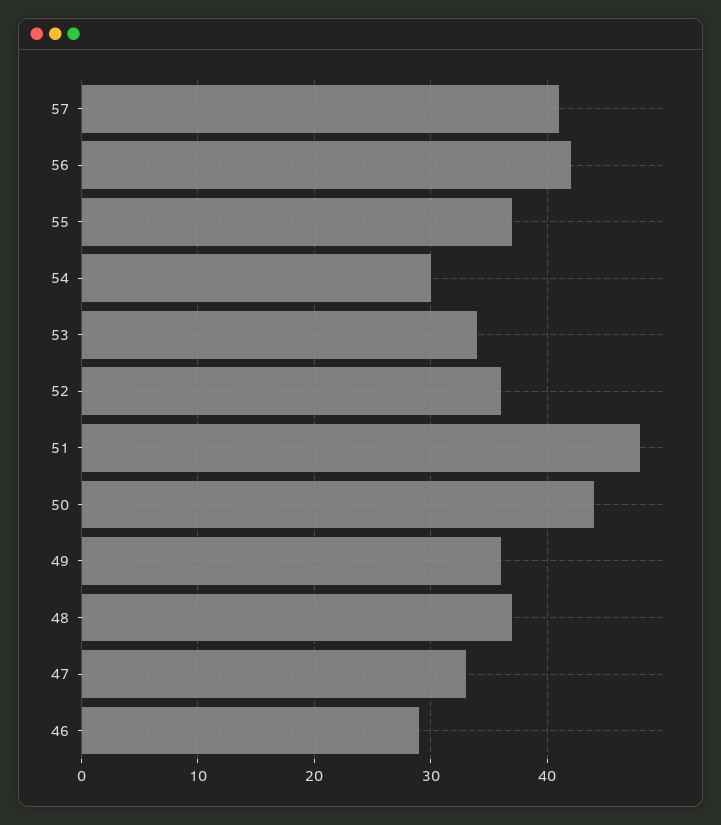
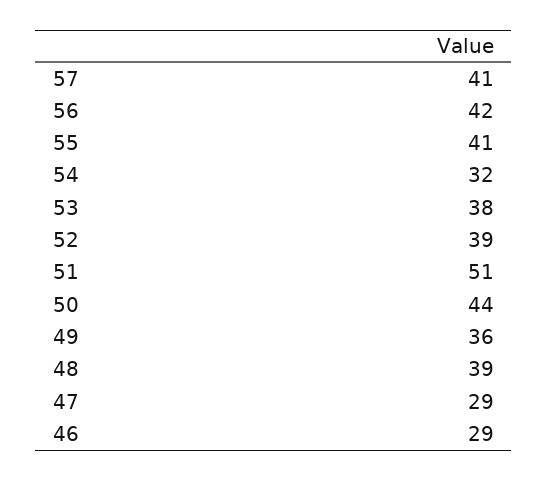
55: 37 -> 41
54: 30 -> 32
53: 34 -> 38
52: 36 -> 39
51: 48 -> 51
48: 37 -> 39
47: 33 -> 29

